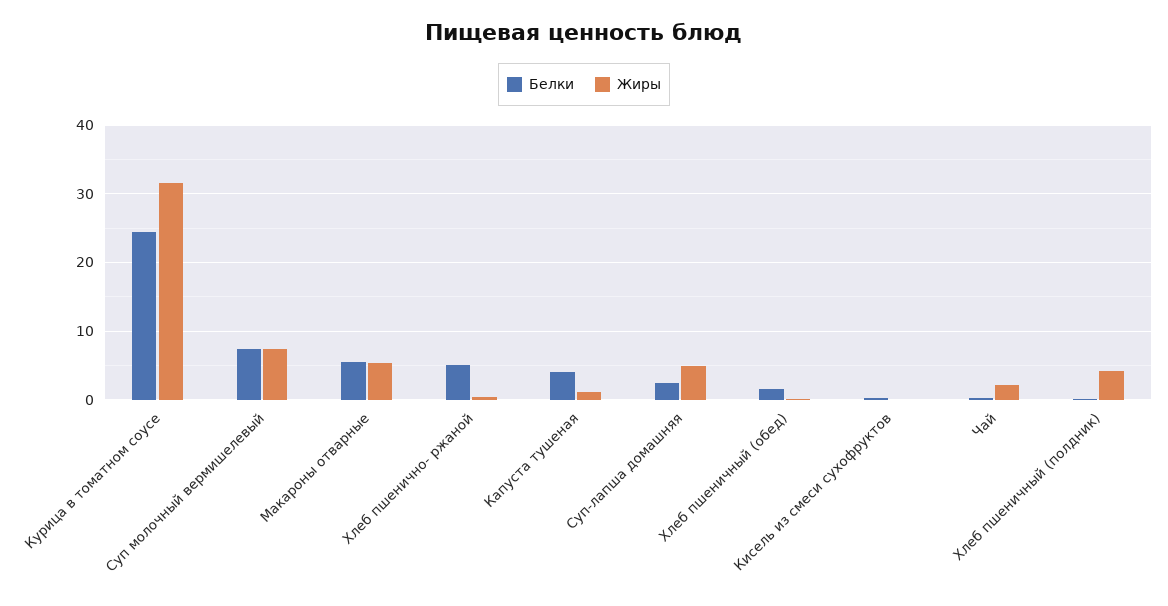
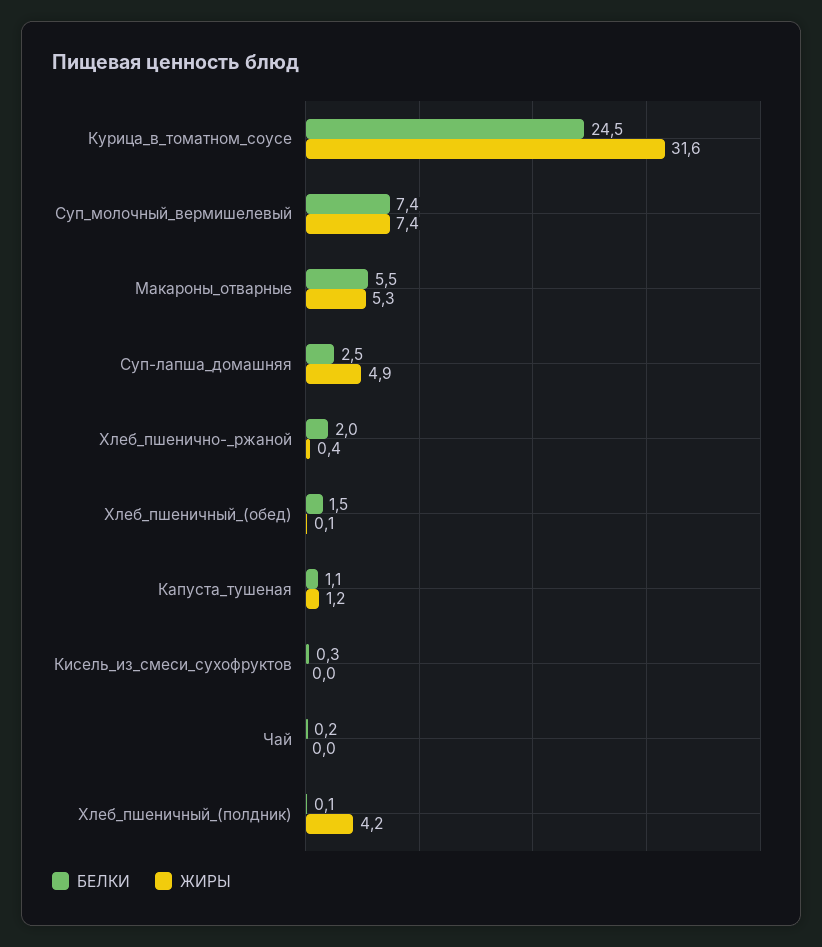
Белки, Хлеб пшенично- ржаной: 5 -> 2
Белки, Капуста тушеная: 4 -> 1.1
Жиры, Чай: 2 -> 0

